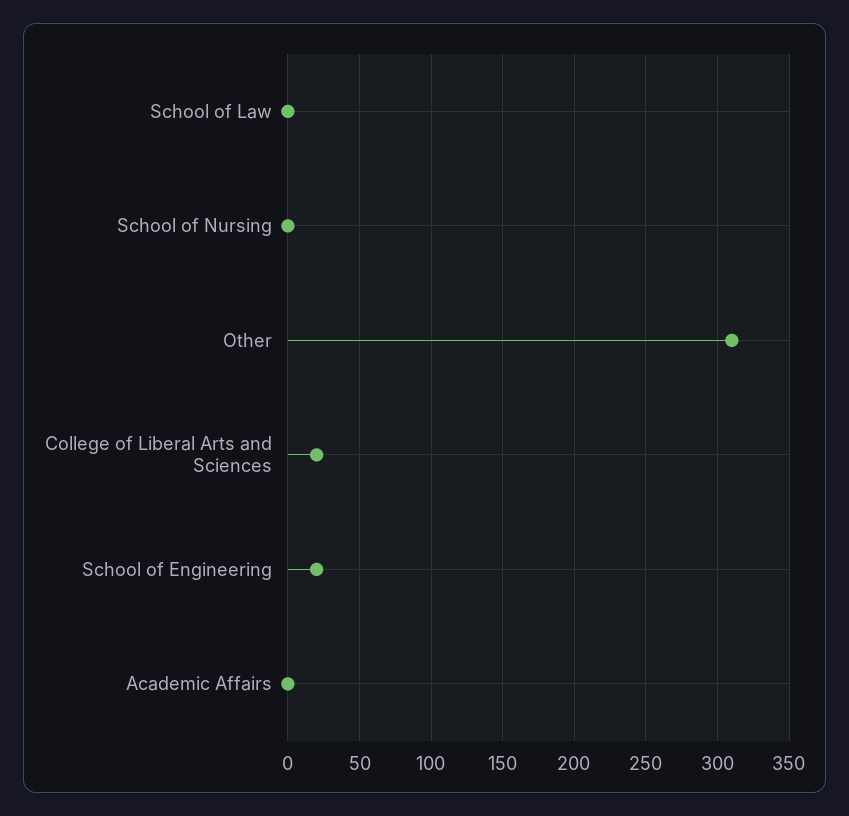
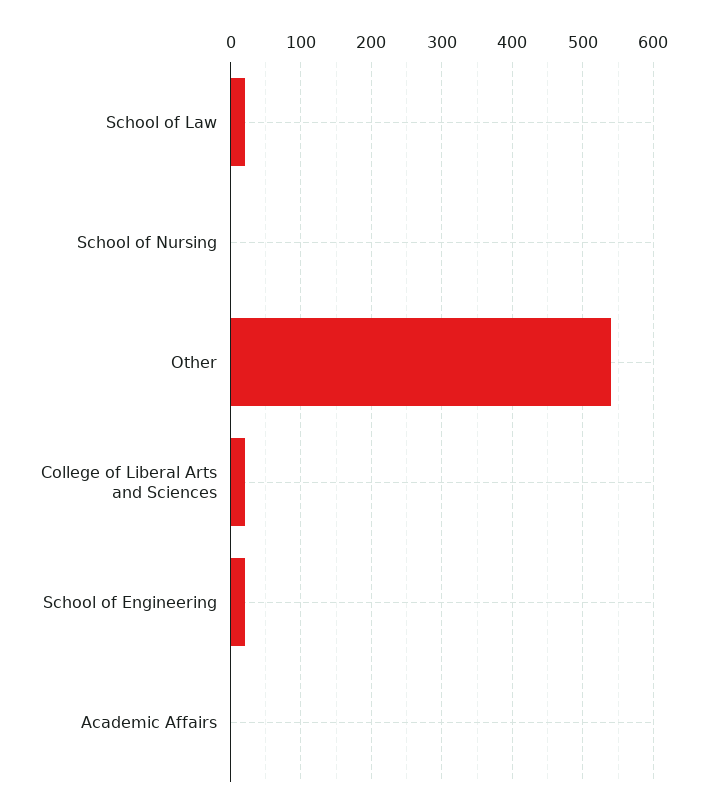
School of Law: 0 -> 20
Other: 310 -> 540

